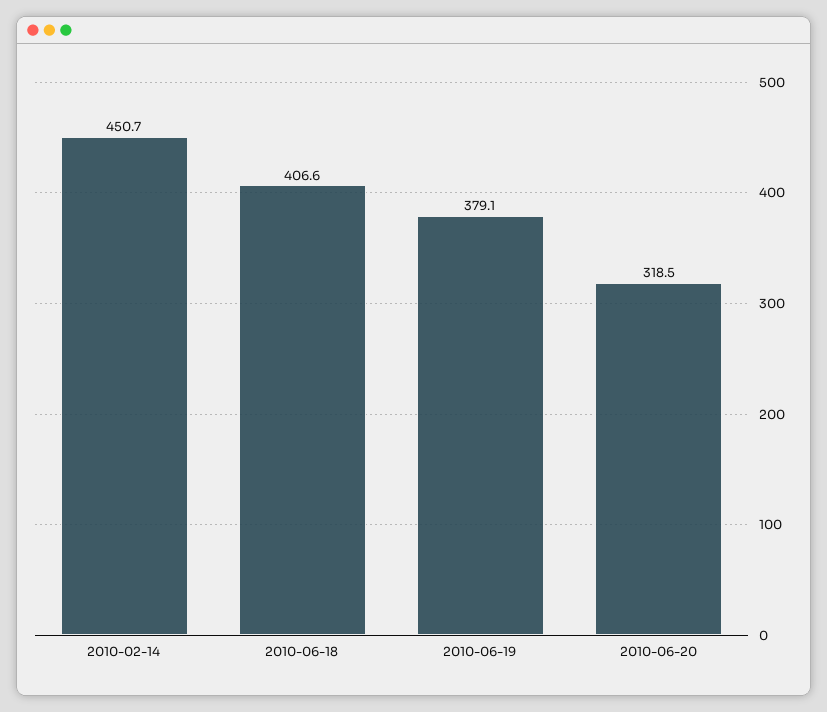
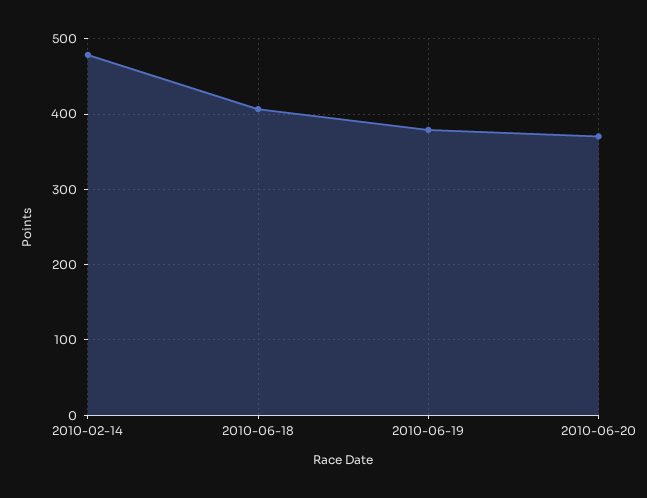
2010-02-14: 450.7 -> 480
2010-06-20: 318.5 -> 370

